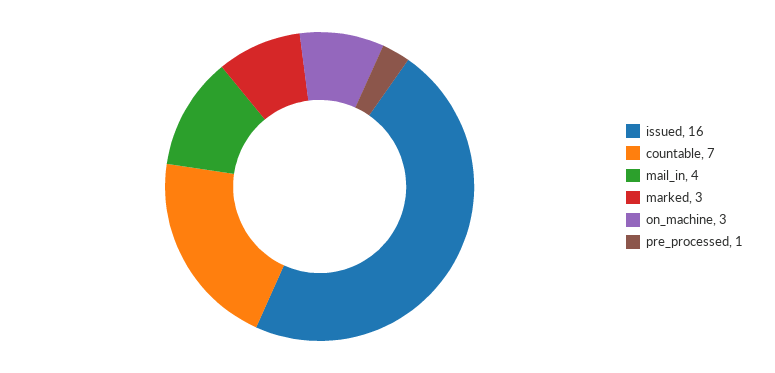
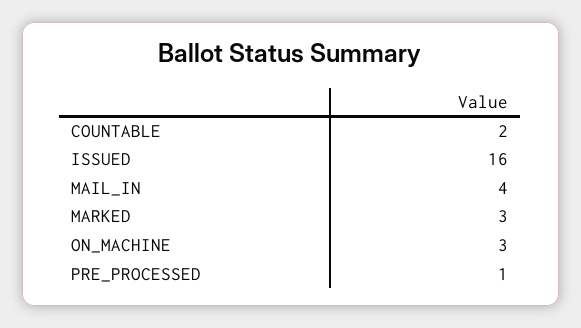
countable: 7 -> 2

